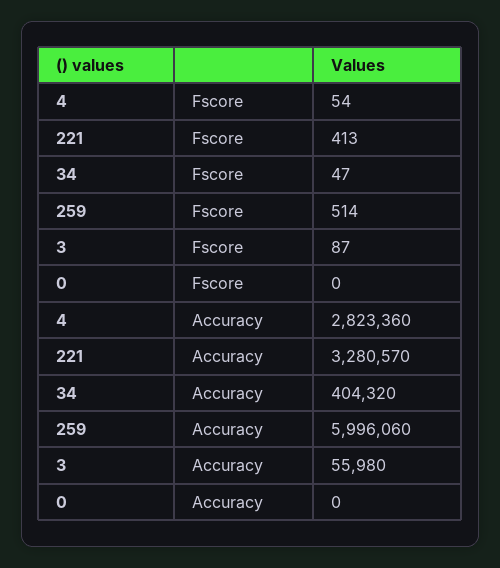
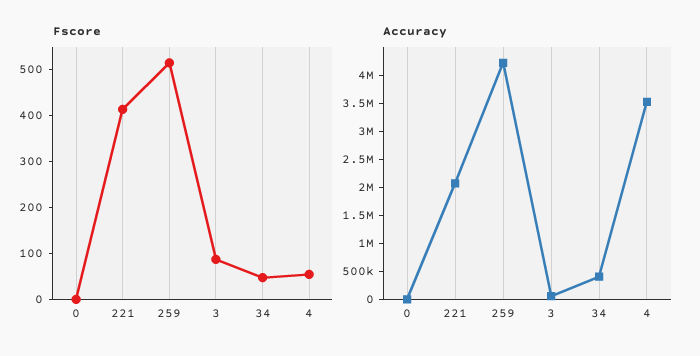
Accuracy, 4: 2823360 -> 3500000
Accuracy, 221: 3280570 -> 2000000
Accuracy, 259: 5996060 -> 4250000

